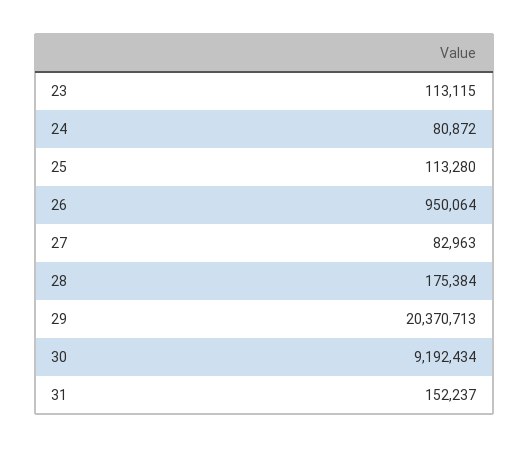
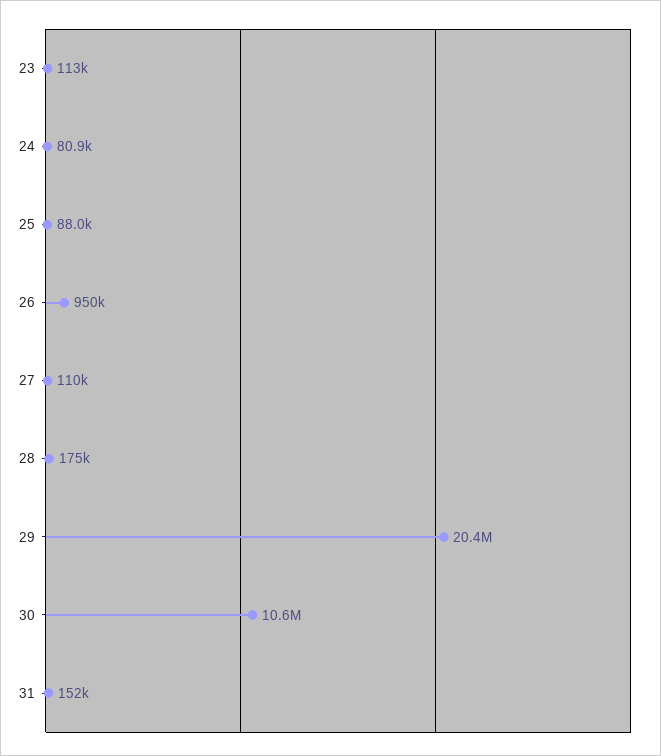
25: 113280 -> 88000
27: 82963 -> 110000
30: 9192434 -> 10600000

